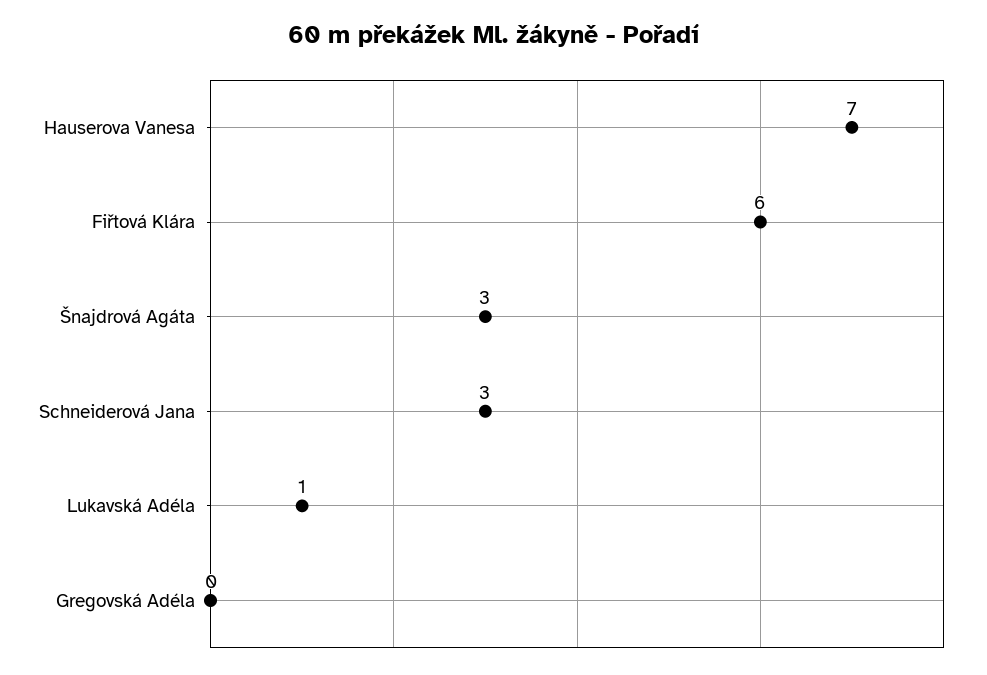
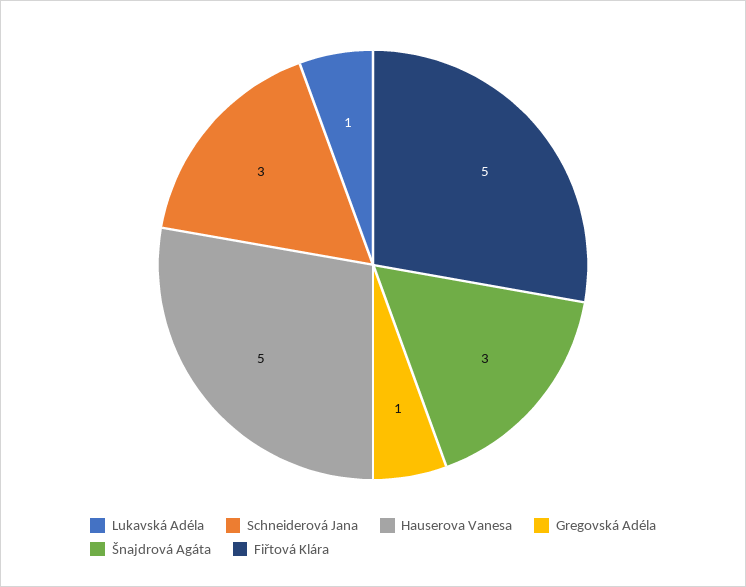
Hauserova Vanesa: 7 -> 5
Fiřtová Klára: 6 -> 5
Gregovská Adéla: 0 -> 1

